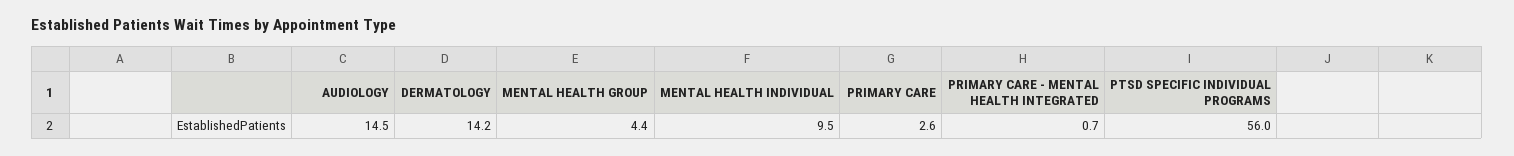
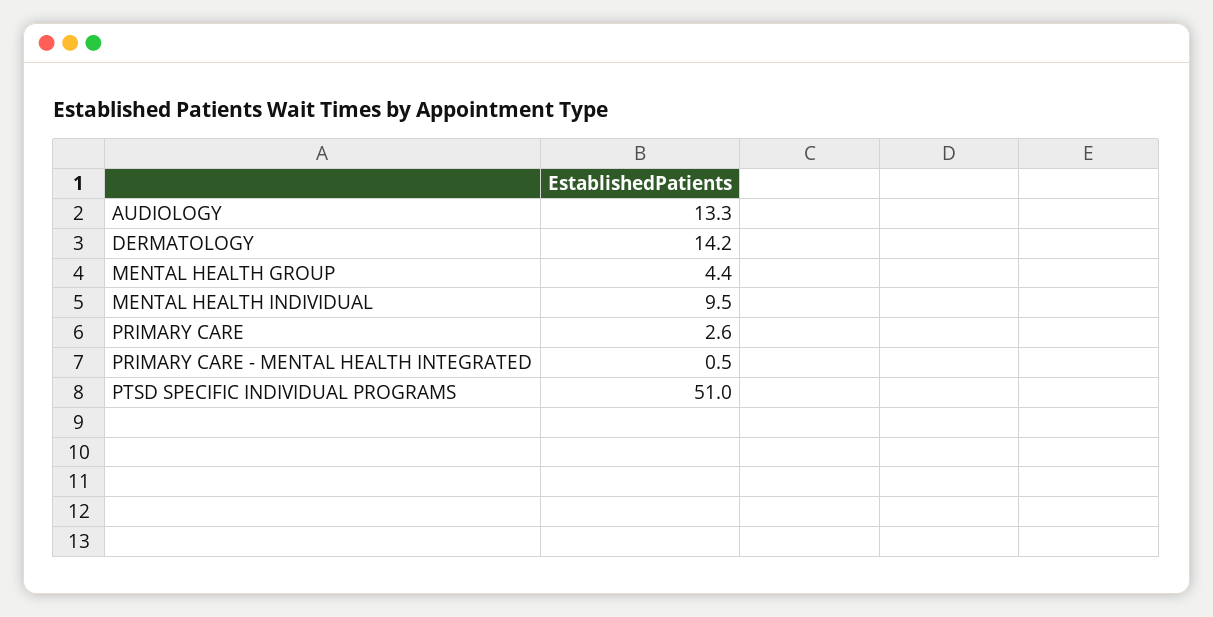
AUDIOLOGY: 14.5 -> 13.3
PRIMARY CARE - MENTAL HEALTH INTEGRATED: 0.7 -> 0.5
PTSD SPECIFIC INDIVIDUAL PROGRAMS: 56 -> 51

